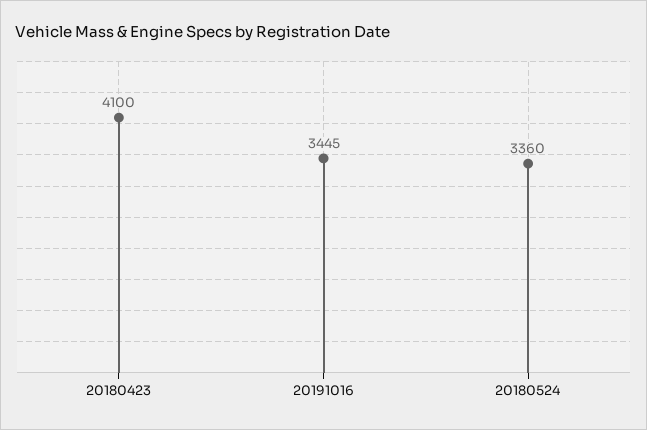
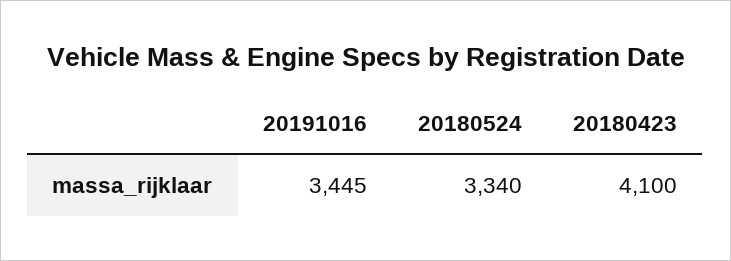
20180524: 3360 -> 3340

